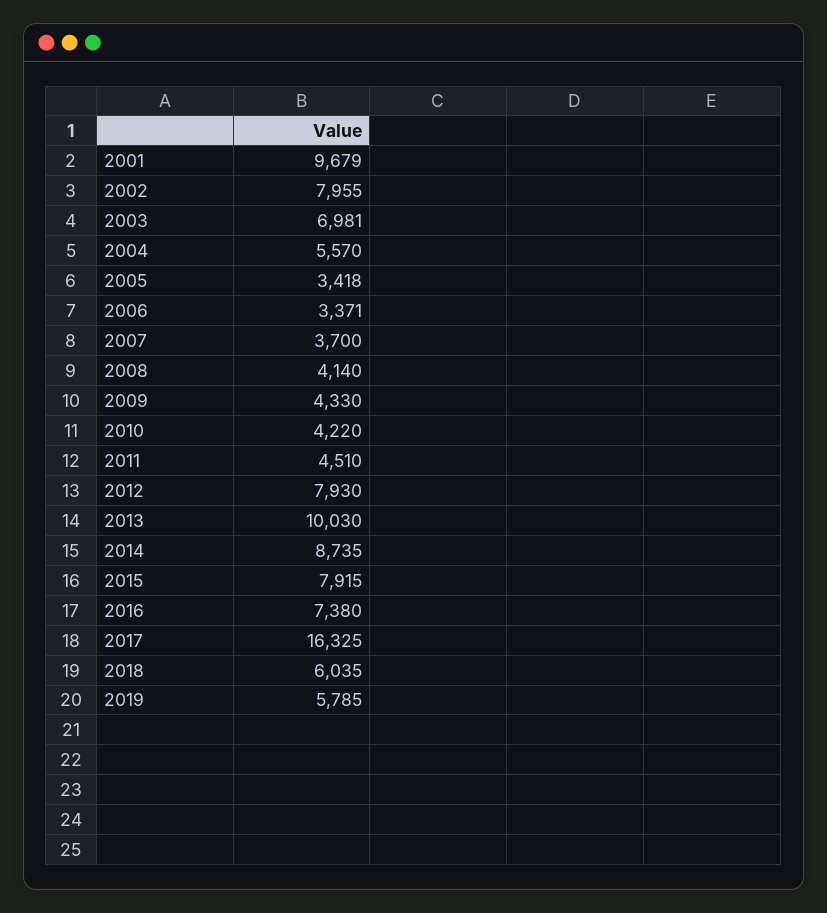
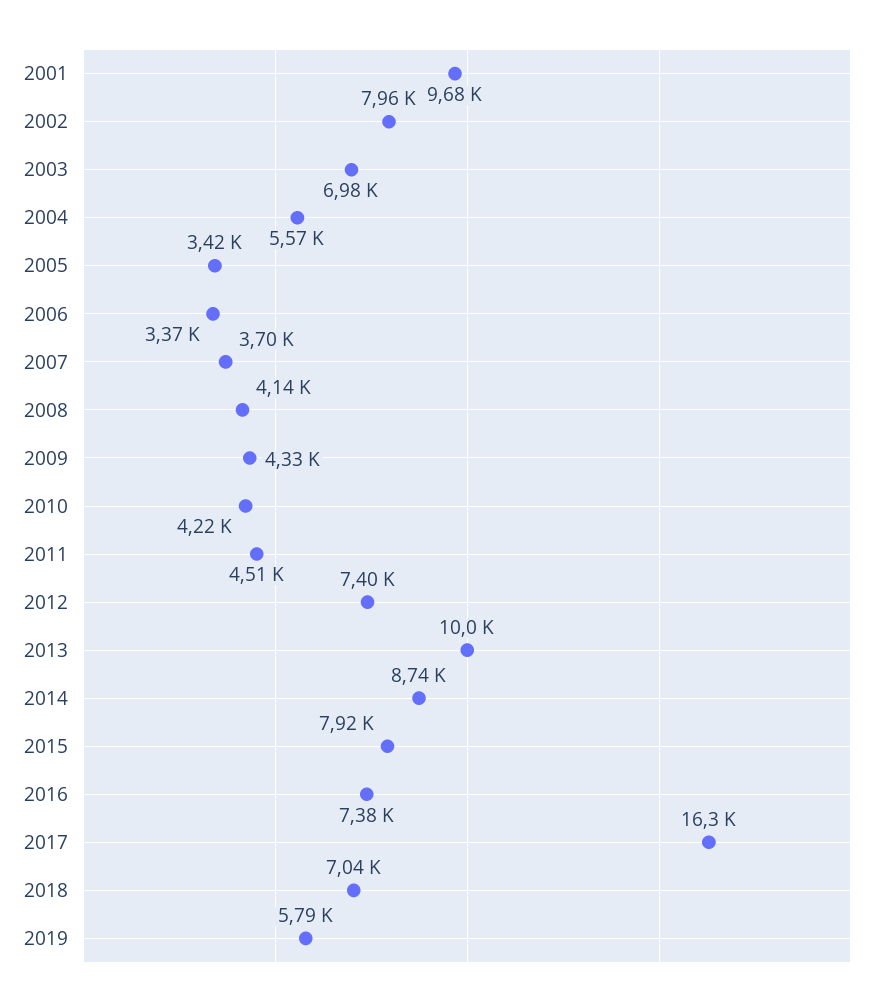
2012: 7930 -> 7400
2018: 6035 -> 7040

